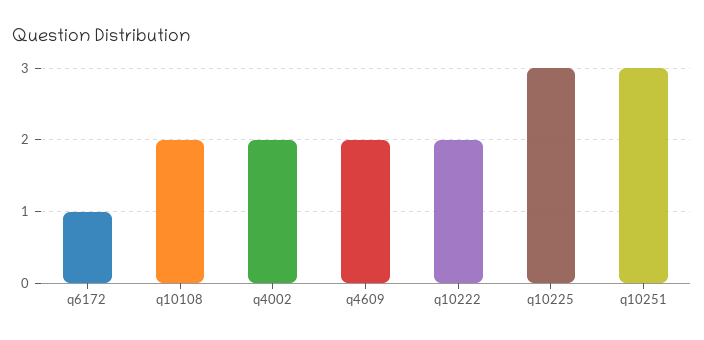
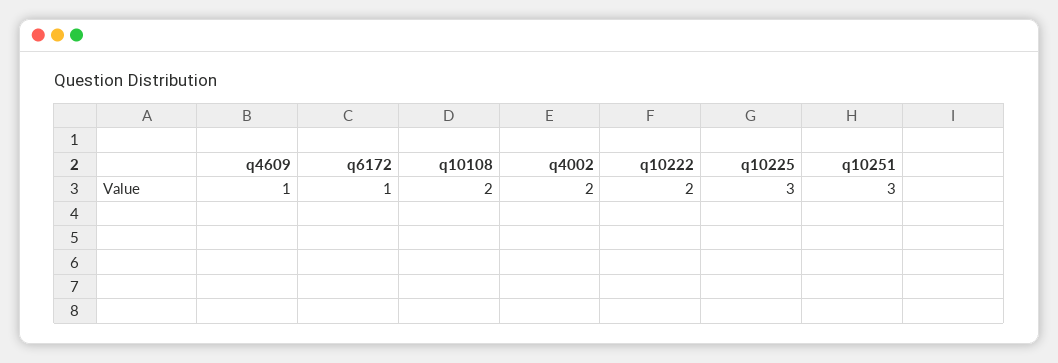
q4609: 2 -> 1

